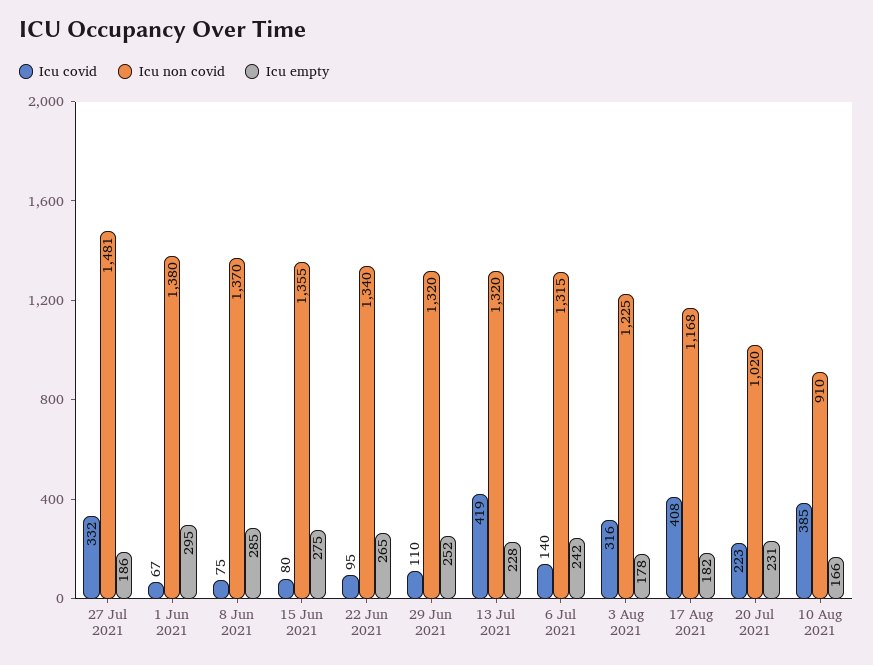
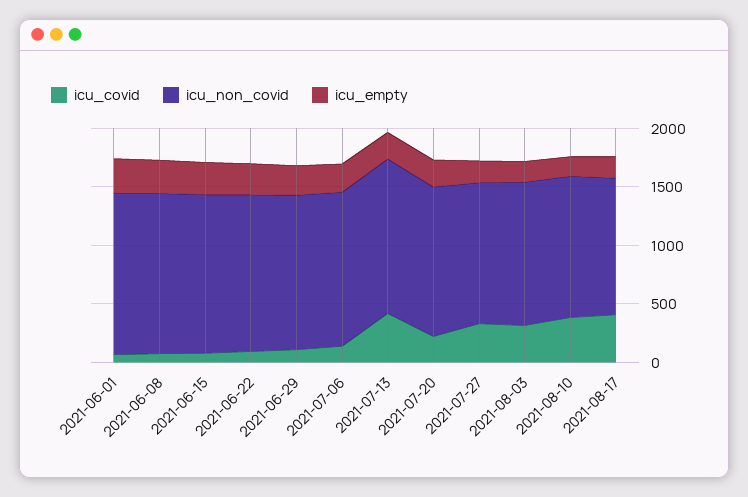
Icu non covid, 27 Jul 2021: 1481 -> 1200
Icu non covid, 20 Jul 2021: 1020 -> 1300
Icu non covid, 10 Aug 2021: 910 -> 1200

